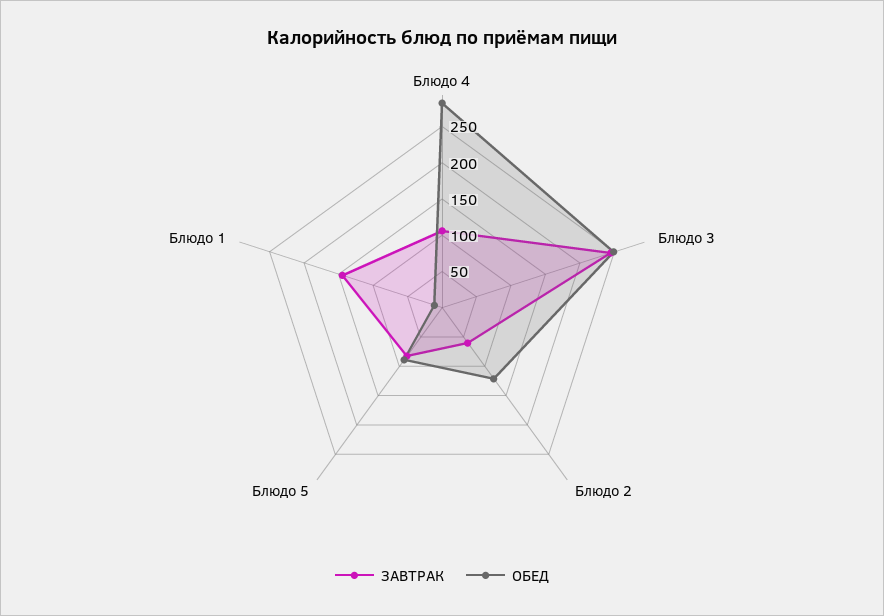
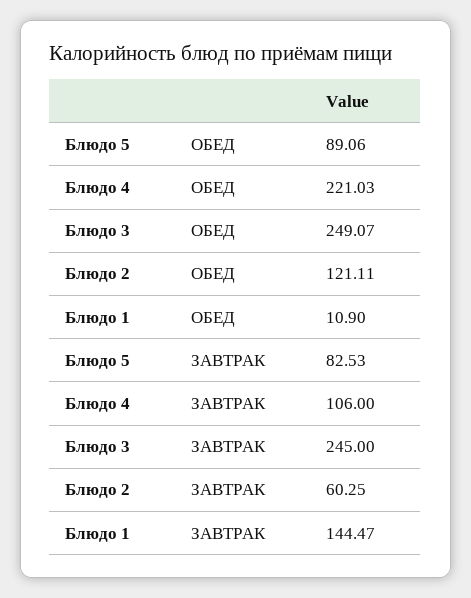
ОБЕД, Блюдо 4: 275 -> 221.03

